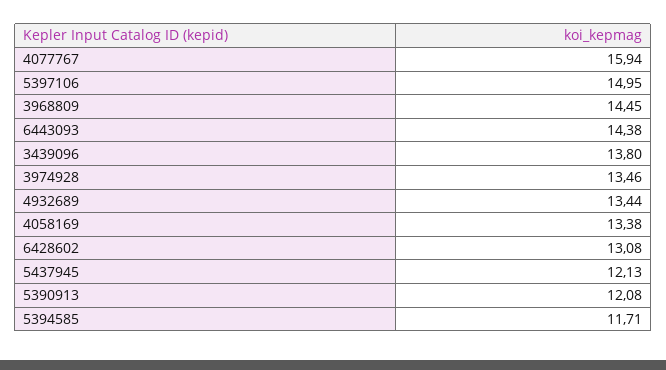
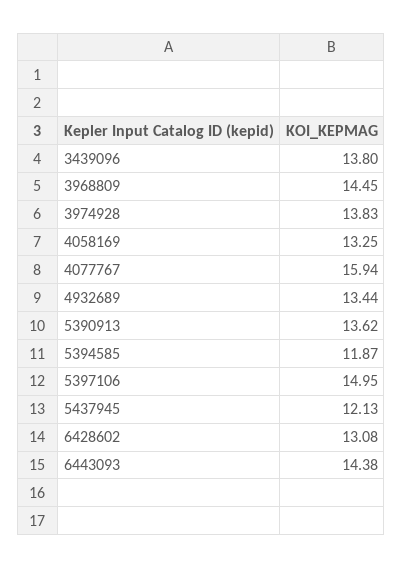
3974928: 13.46 -> 13.83
4058169: 13.38 -> 13.25
5390913: 12.08 -> 13.62
5394585: 11.71 -> 11.87

